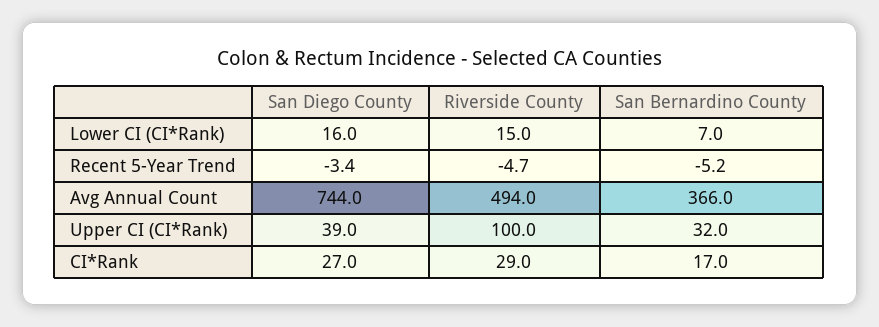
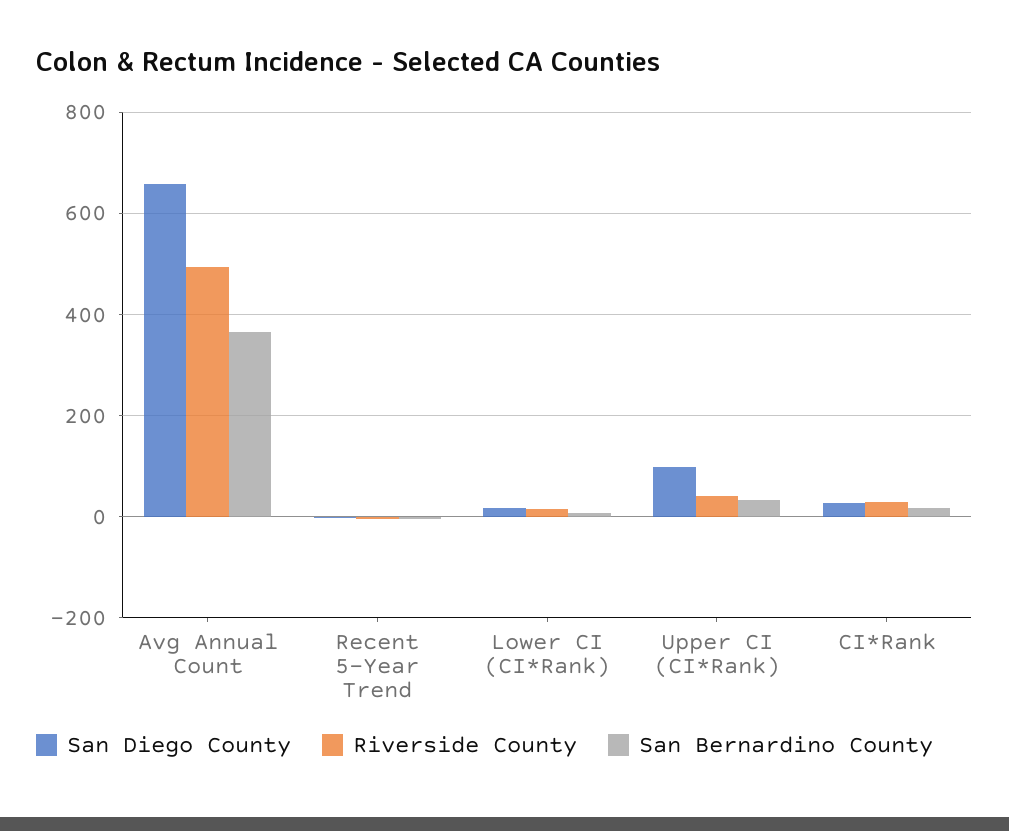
San Diego County, Avg Annual Count: 744 -> 660
San Diego County, Upper CI (CI*Rank): 39 -> 100
Riverside County, Upper CI (CI*Rank): 100 -> 40

